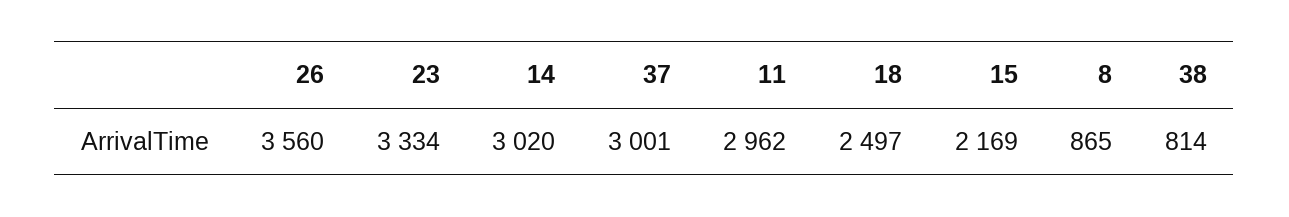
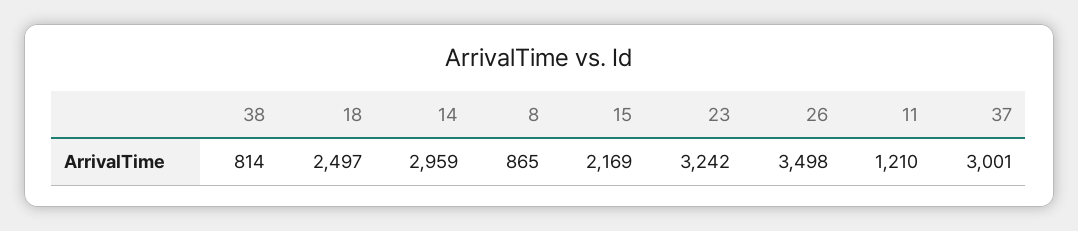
26: 3560 -> 3498
23: 3334 -> 3242
14: 3020 -> 2959
11: 2962 -> 1210

